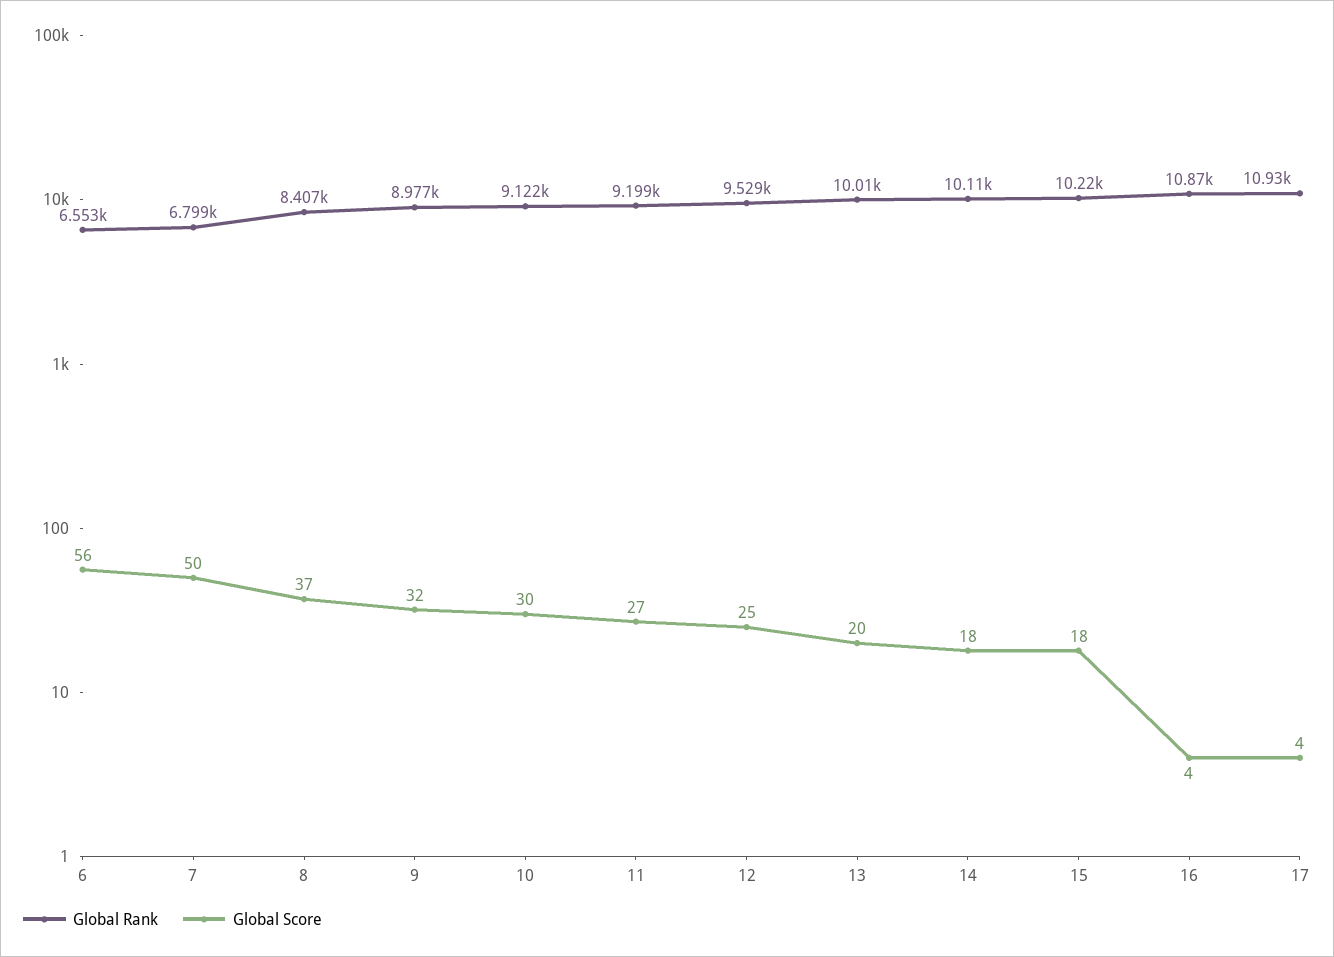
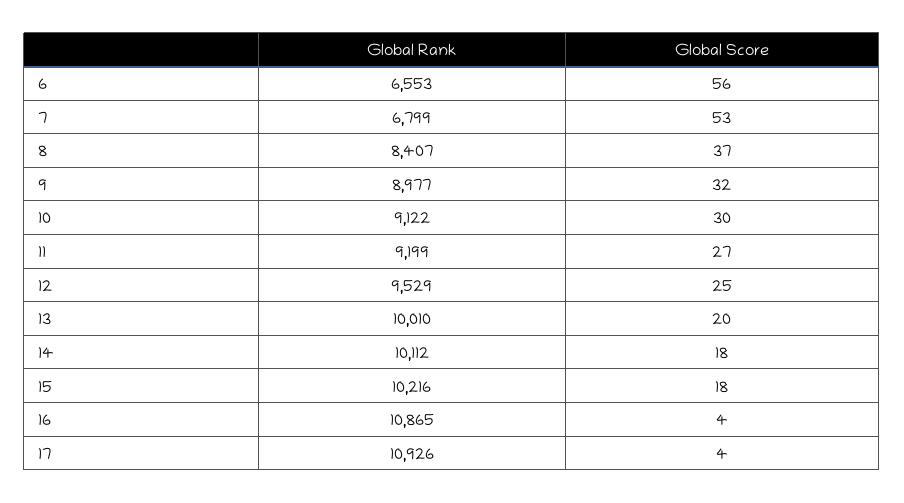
Global Score, 7: 50 -> 53

